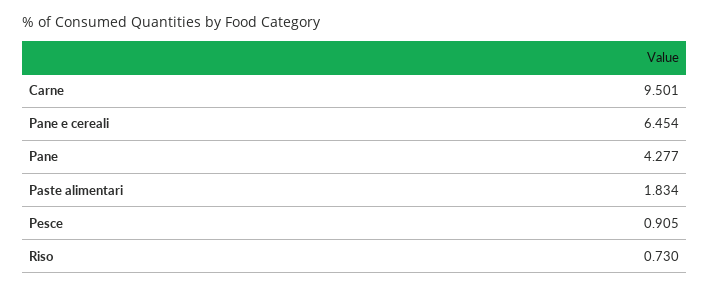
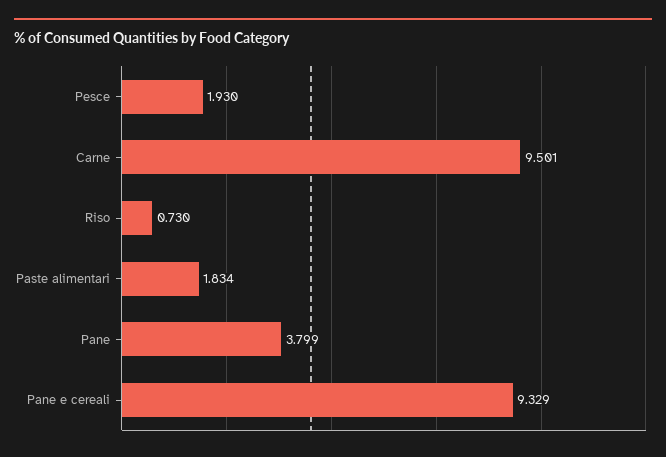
Pane e cereali: 6.454 -> 9.329
Pane: 4.277 -> 3.799
Pesce: 0.905 -> 1.93

